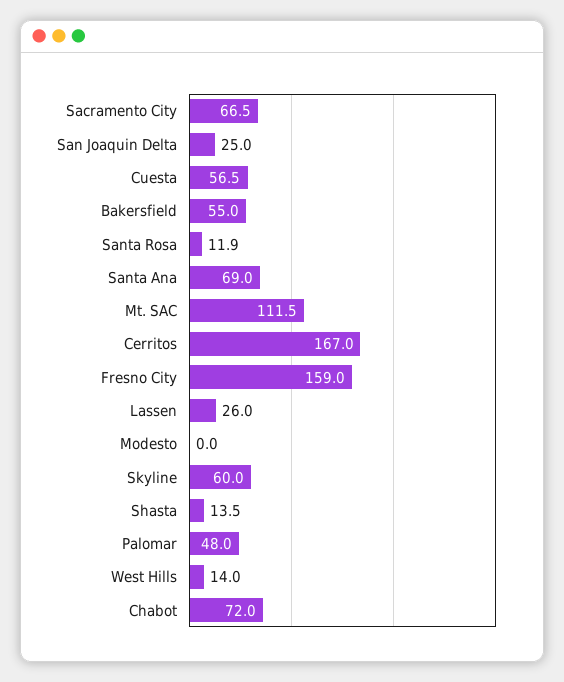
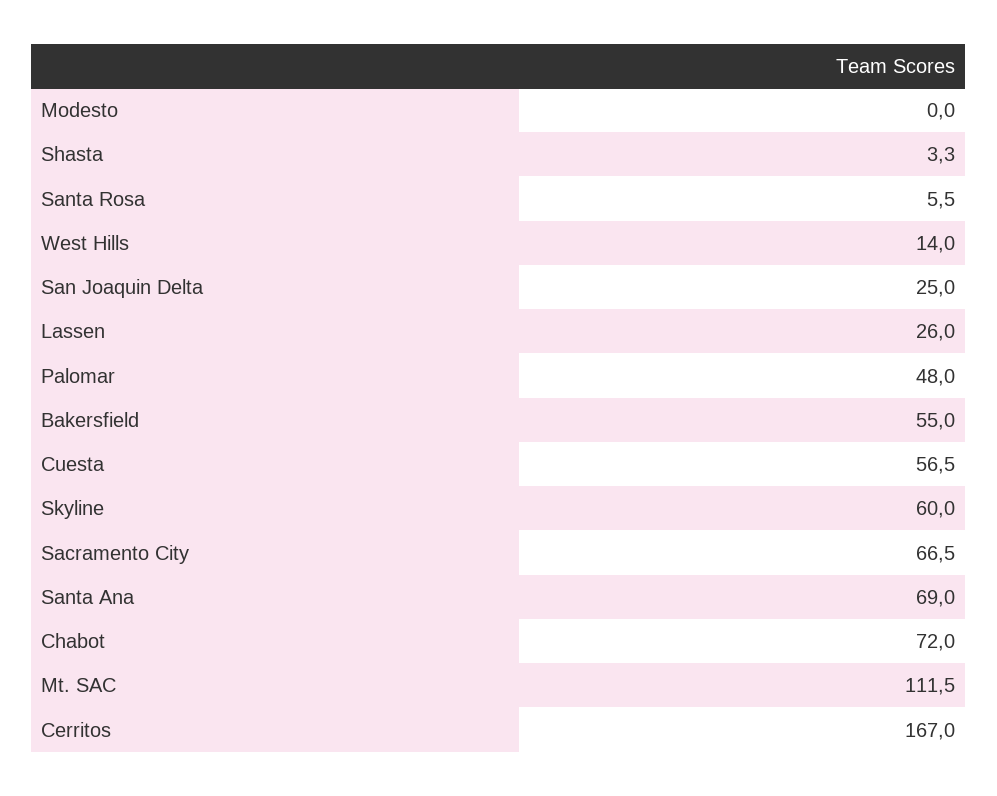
Santa Rosa: 11.9 -> 5.5
Fresno City: 159 -> none
Shasta: 13.5 -> 3.3

